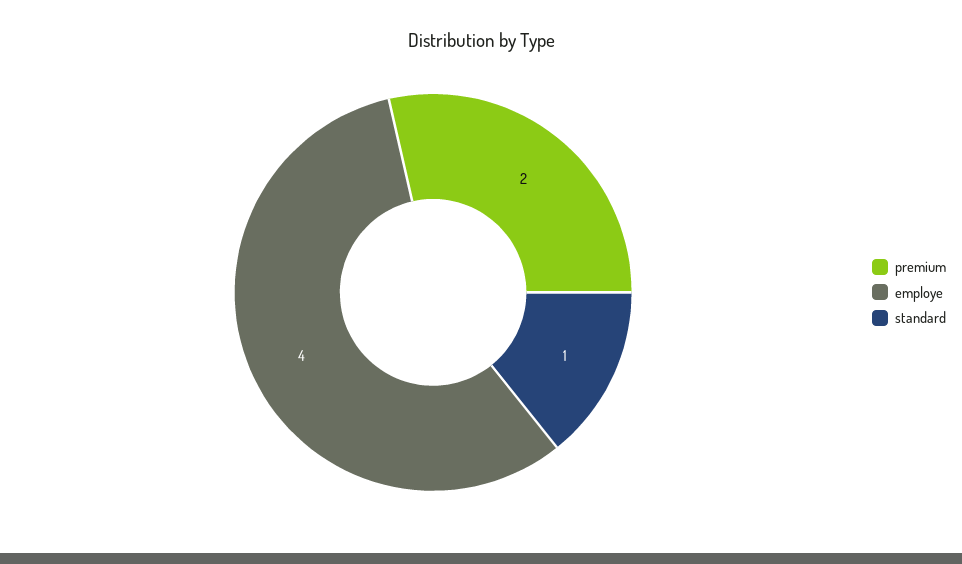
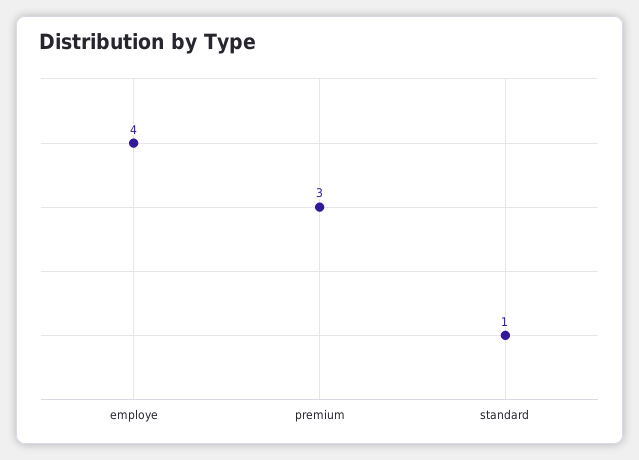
premium: 2 -> 3

